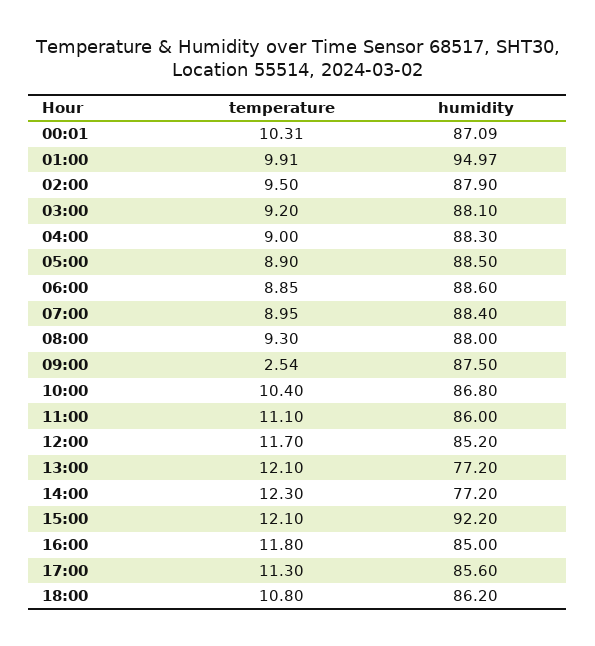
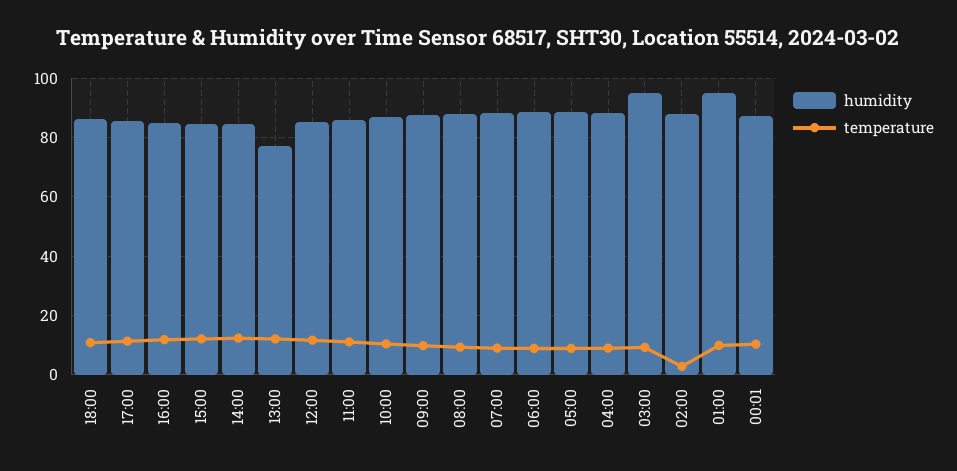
temperature, 02:00: 9.5 -> 2.5
humidity, 03:00: 88.1 -> 95
temperature, 09:00: 2.54 -> 10
humidity, 14:00: 77.2 -> 85
humidity, 15:00: 92.2 -> 85

